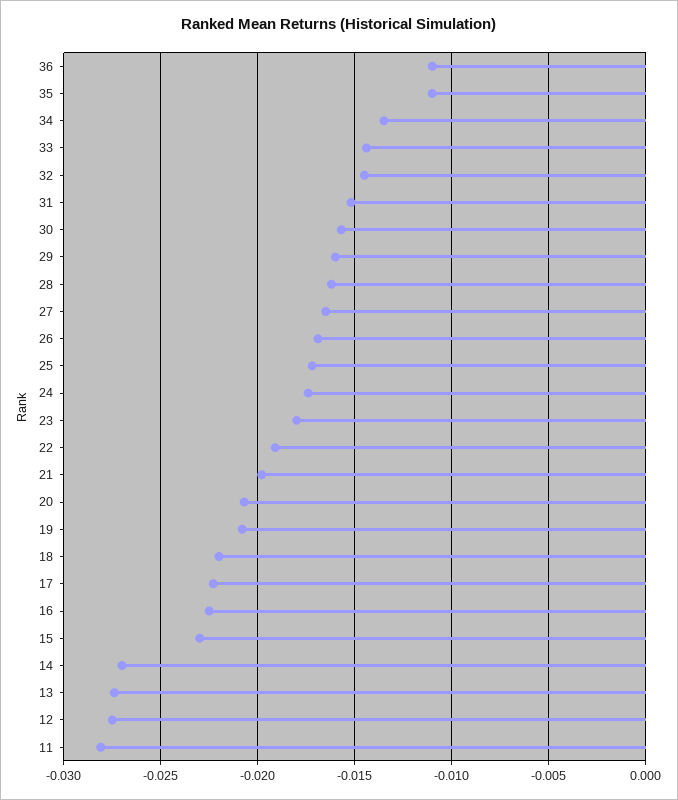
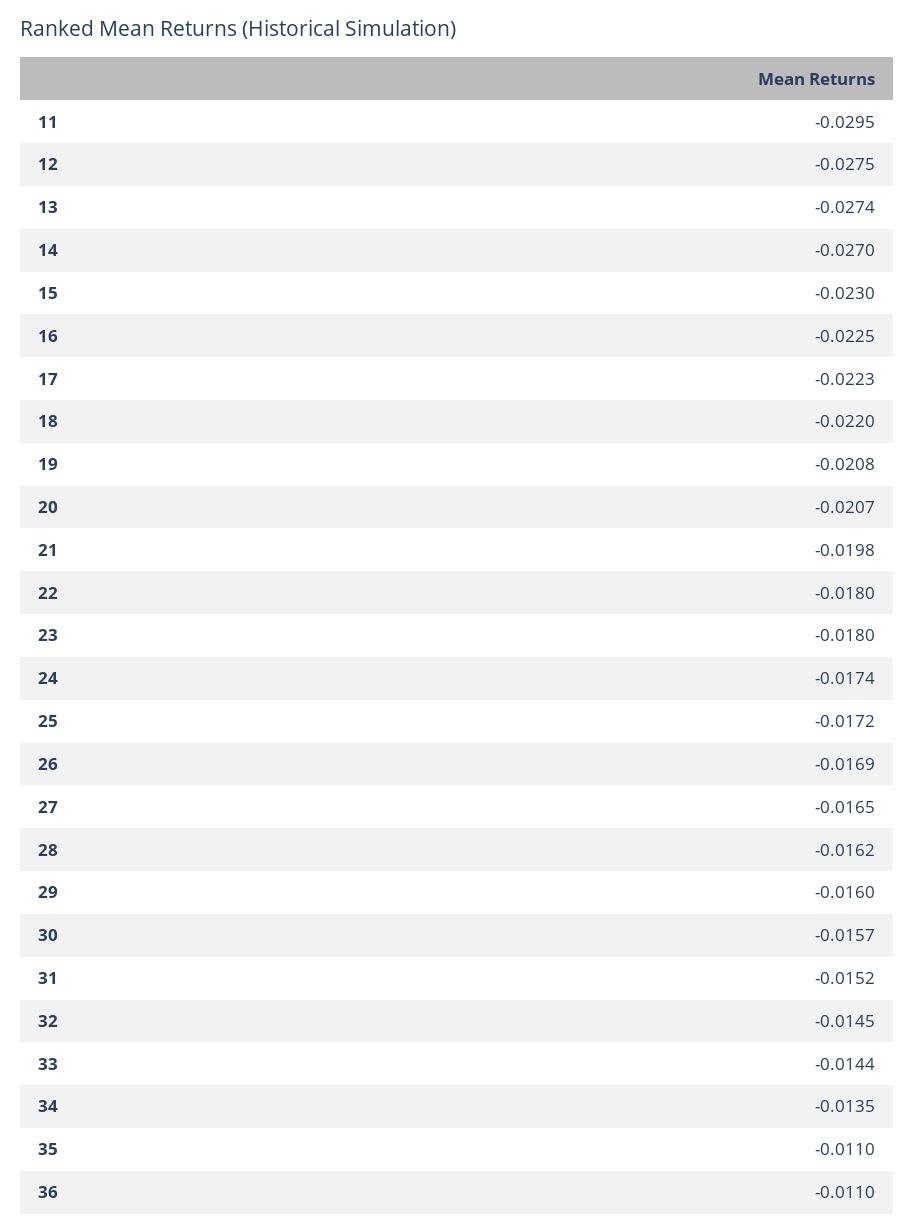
22: -0.019 -> -0.018
11: -0.028 -> -0.0295

